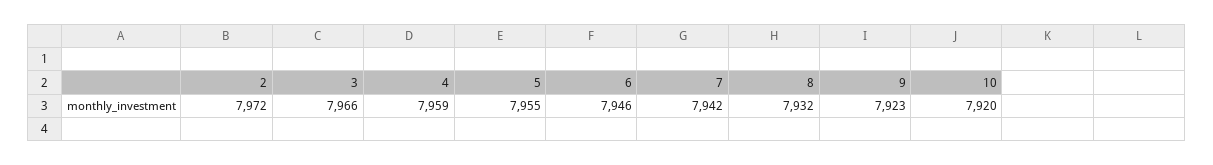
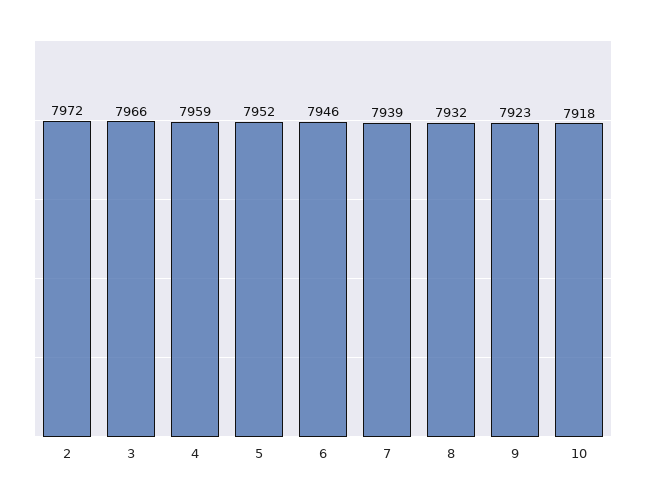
5: 7955 -> 7952
7: 7942 -> 7939
10: 7920 -> 7918

